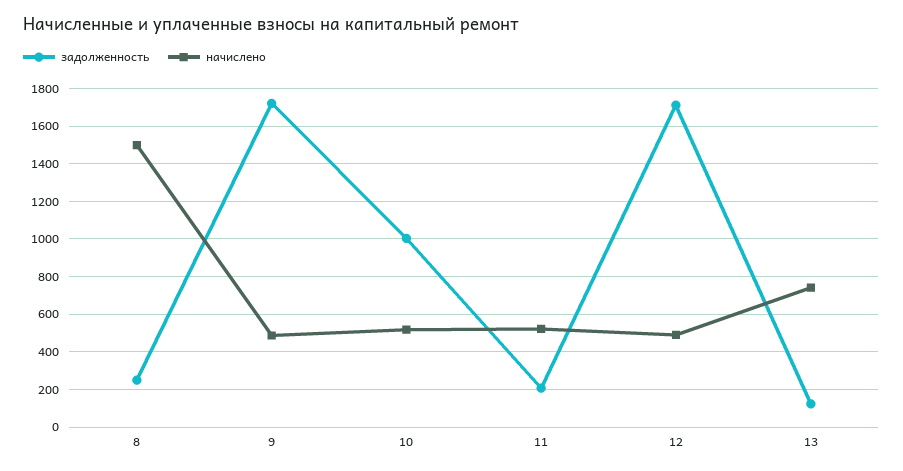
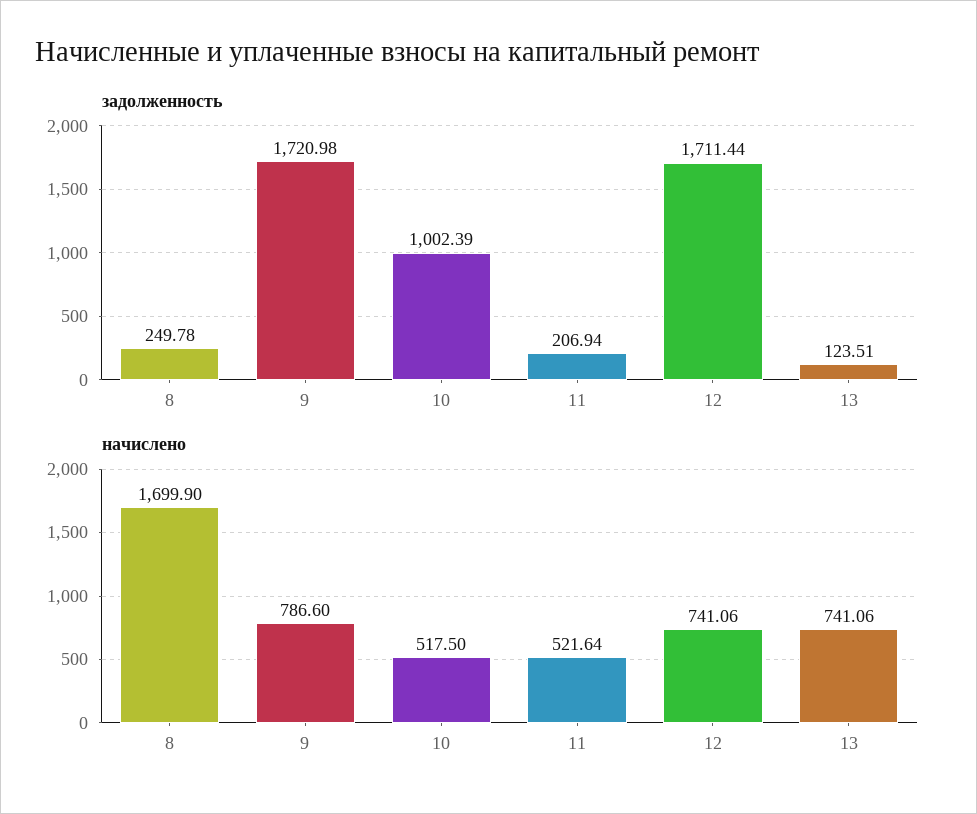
начислено, 8: 1500 -> 1699.9
начислено, 9: 500 -> 786.6
начислено, 12: 500 -> 741.06

